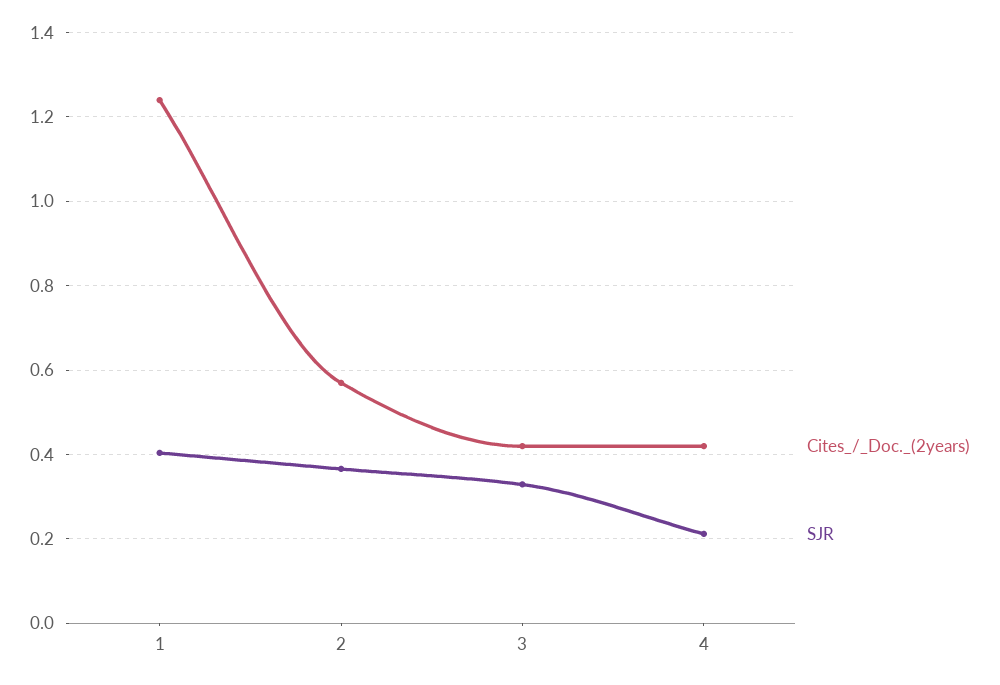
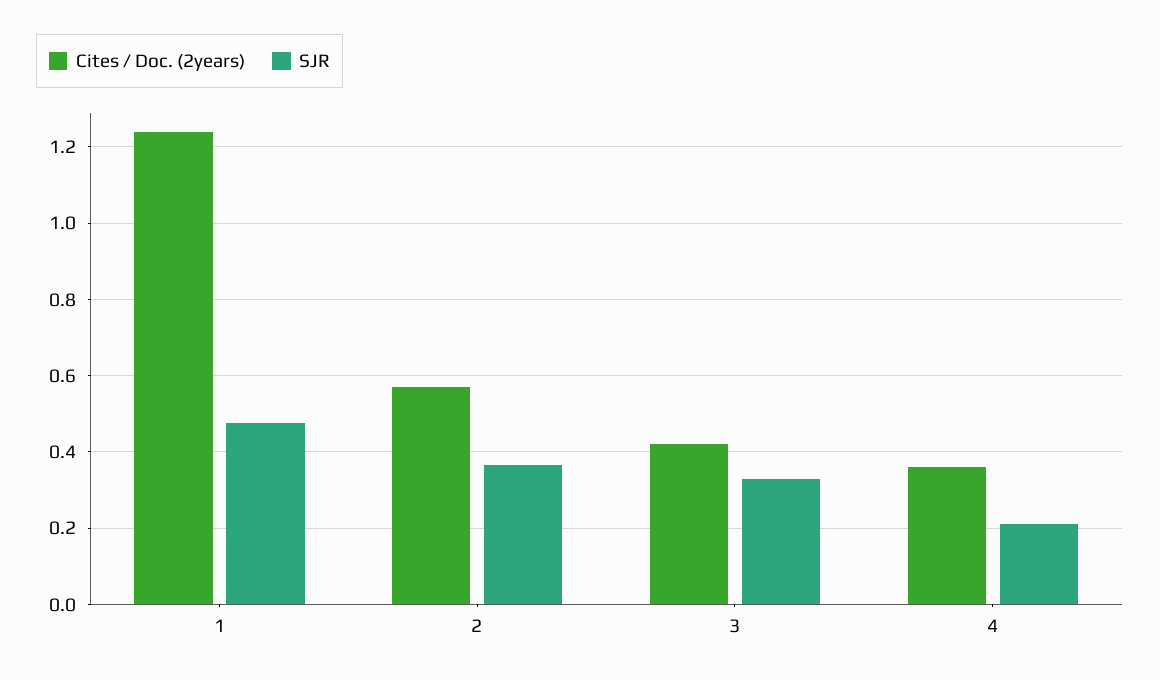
SJR, 1: 0.4 -> 0.48
Cites_/_Doc._(2years), 4: 0.42 -> 0.36

